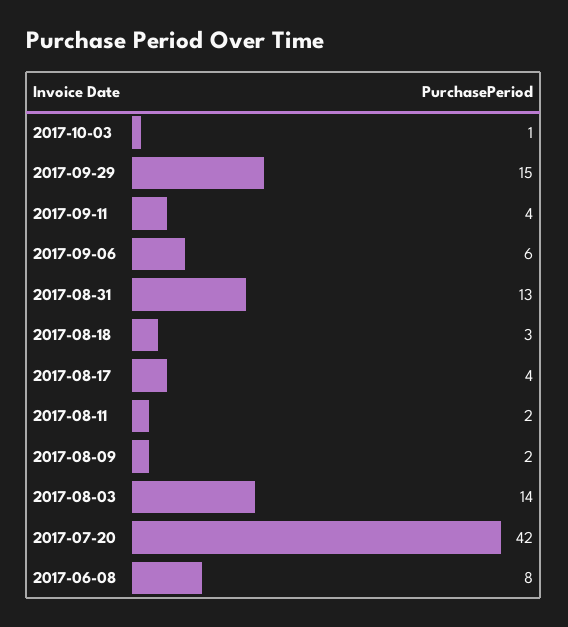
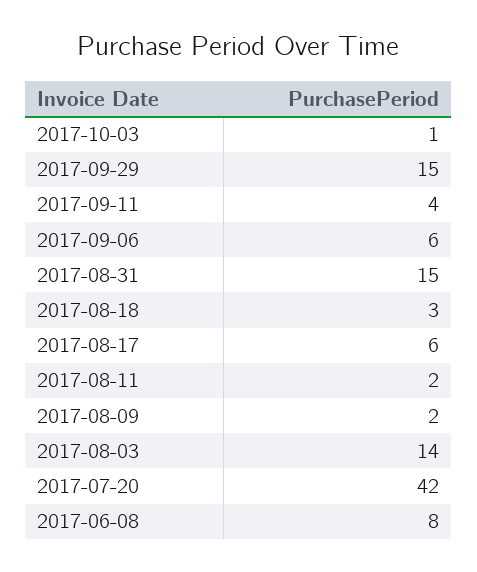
2017-08-31: 13 -> 15
2017-08-17: 4 -> 6

